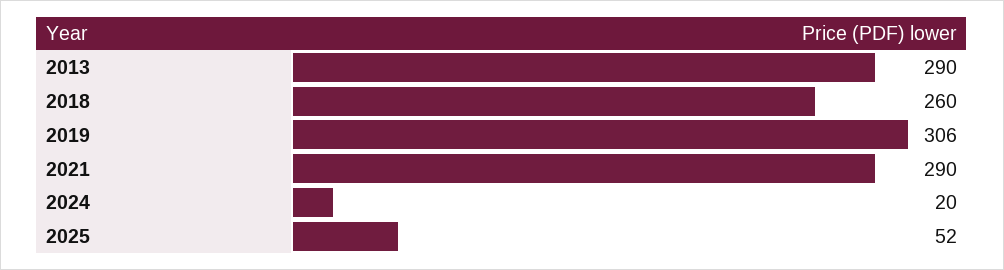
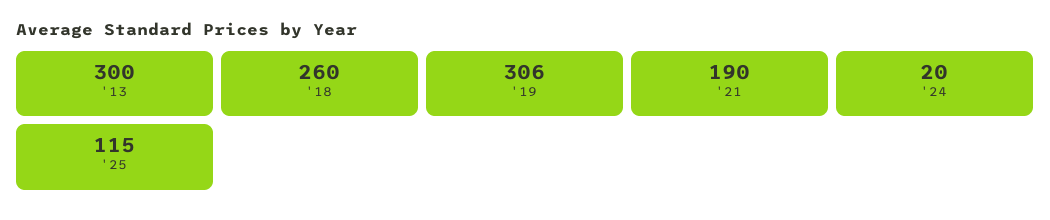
2013: 290 -> 300
2021: 290 -> 190
2025: 52 -> 115

